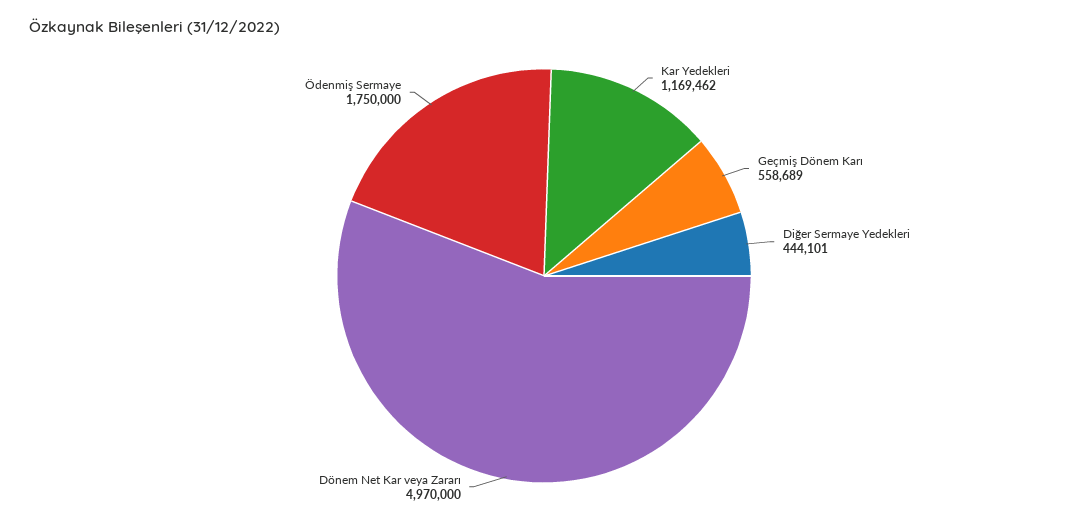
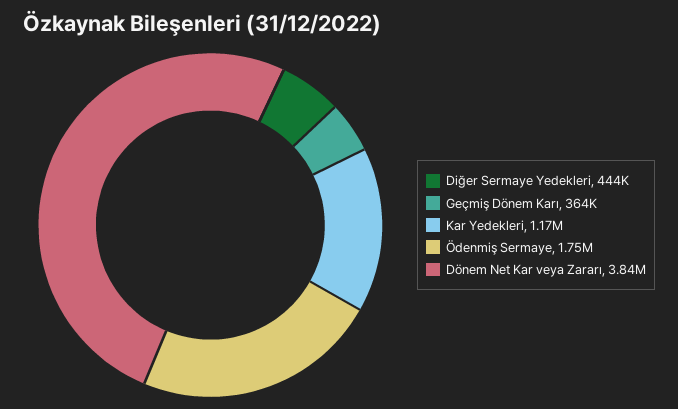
Geçmiş Dönem Karı: 558689 -> 364000
Dönem Net Kar veya Zararı: 4970000 -> 3840000

